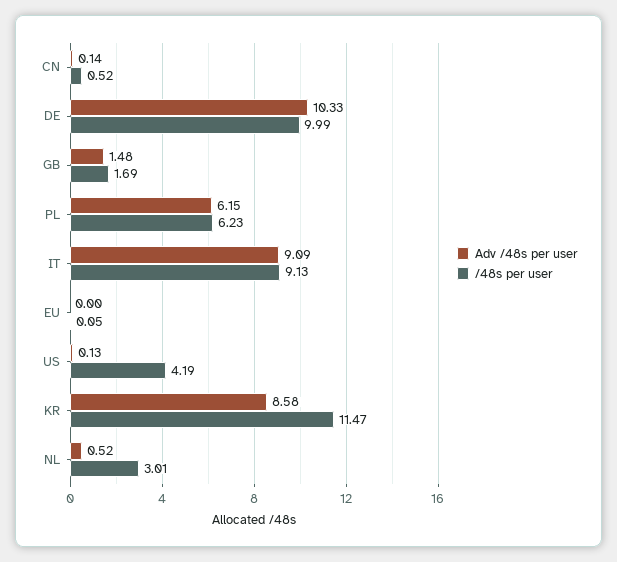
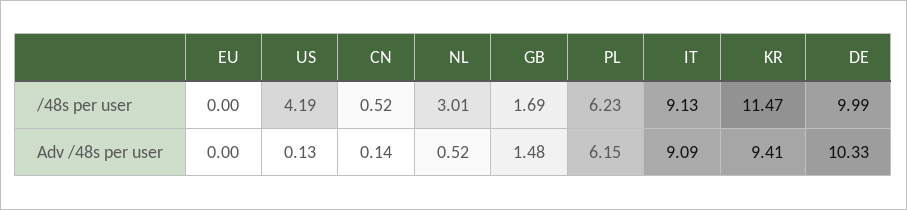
/48s per user, EU: 0.05 -> 0
Adv /48s per user, KR: 8.58 -> 9.41

